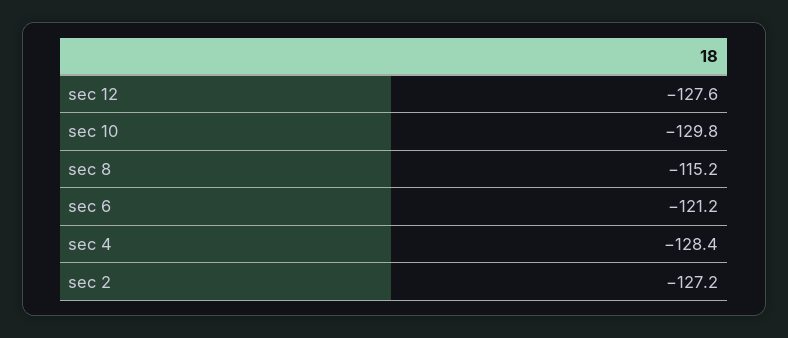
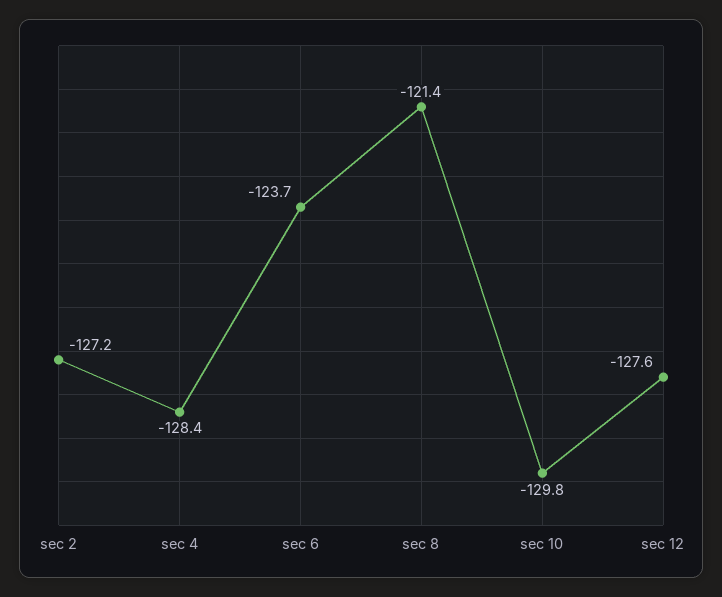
sec 8: -115.2 -> -121.4
sec 6: -121.2 -> -123.7

